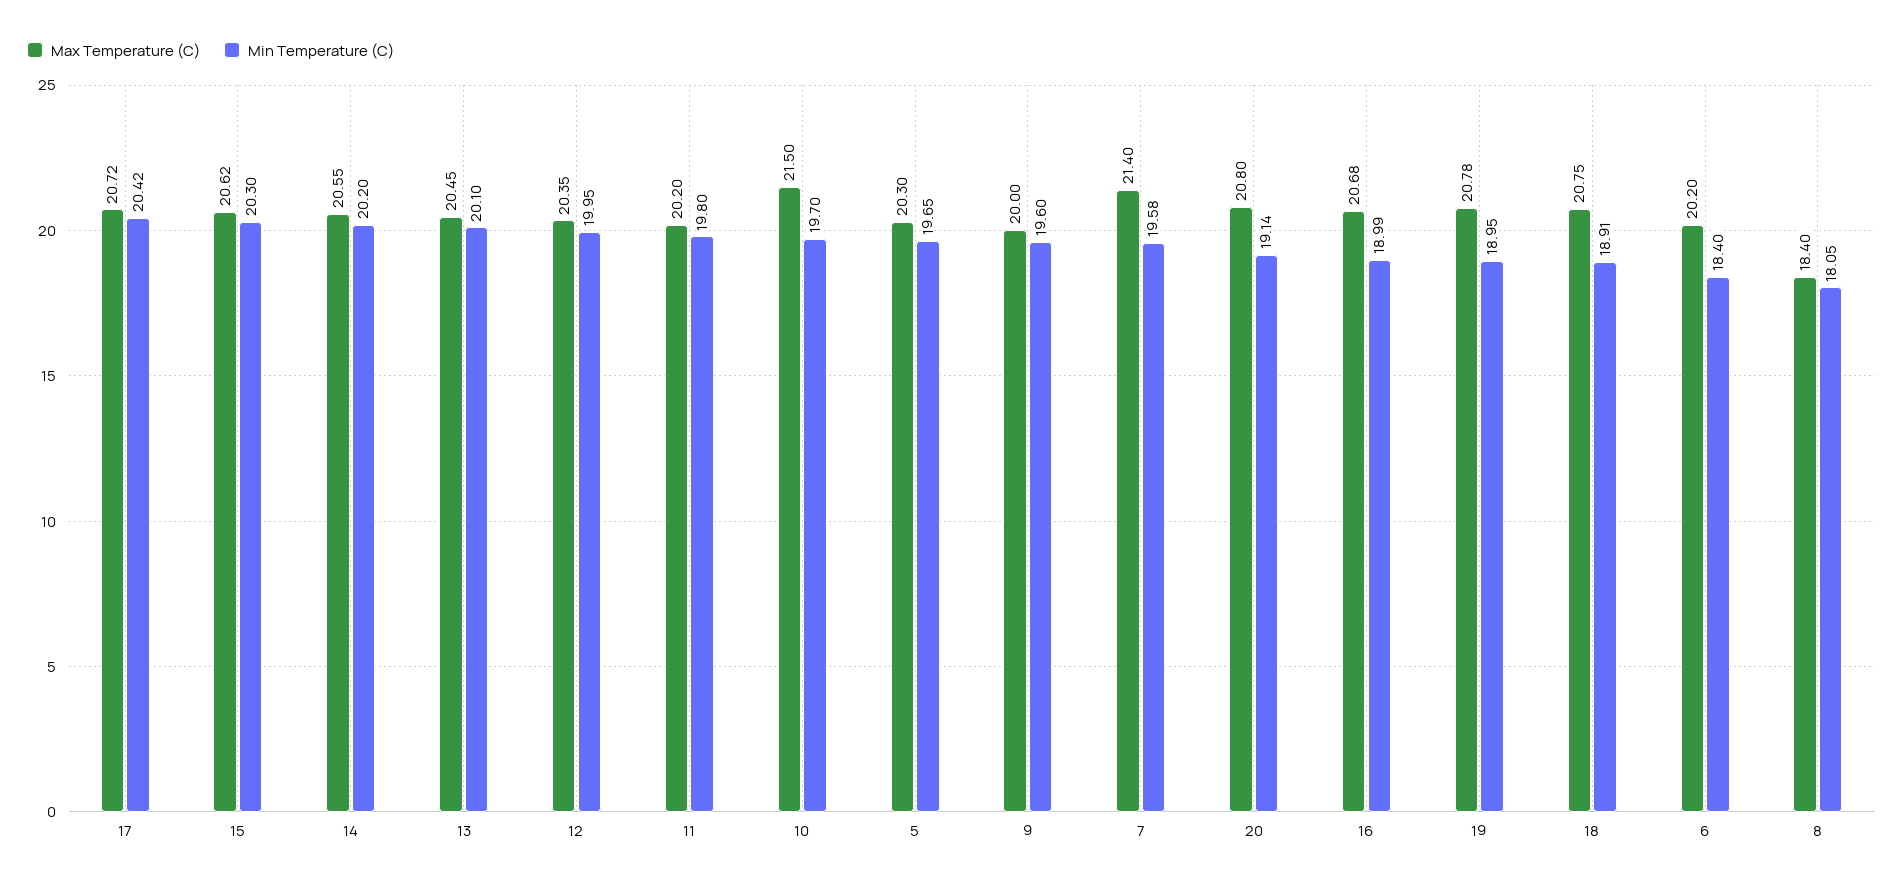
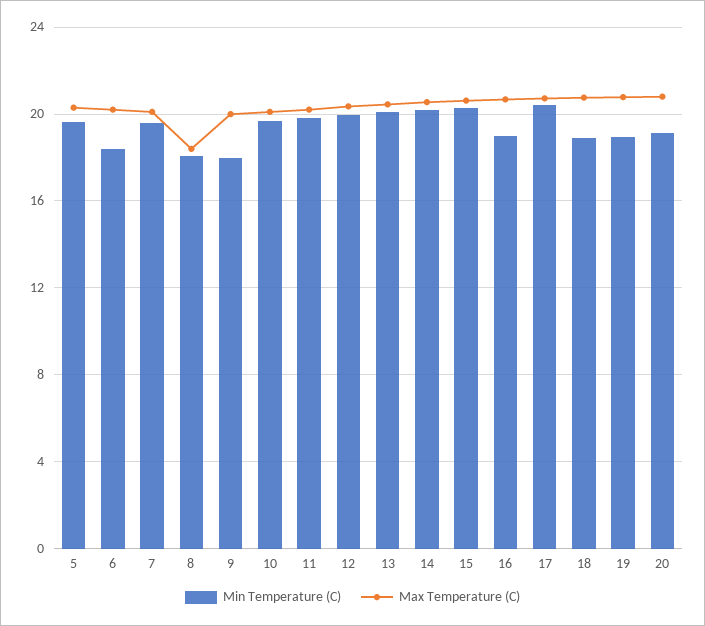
Max Temperature (C), 10: 21.5 -> 20
Min Temperature (C), 9: 19.6 -> 18
Max Temperature (C), 7: 21.4 -> 20

